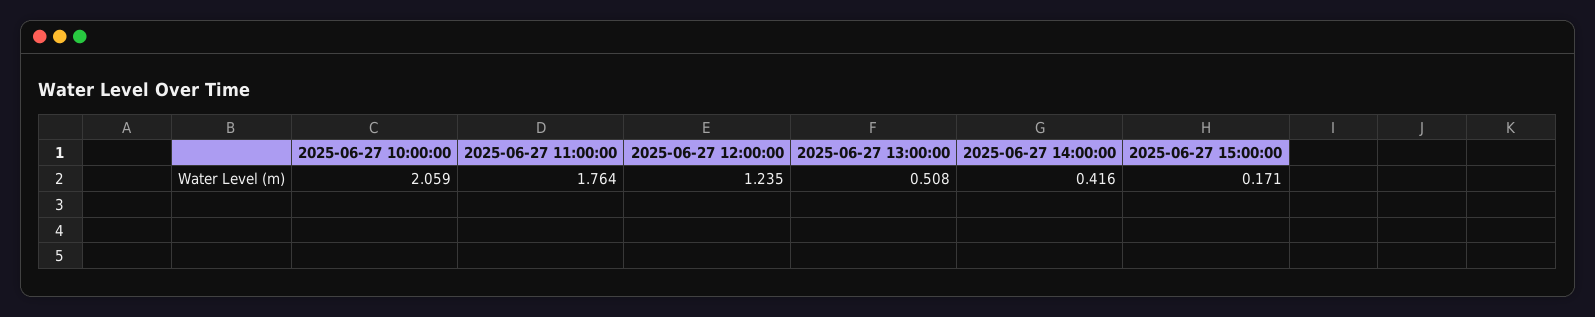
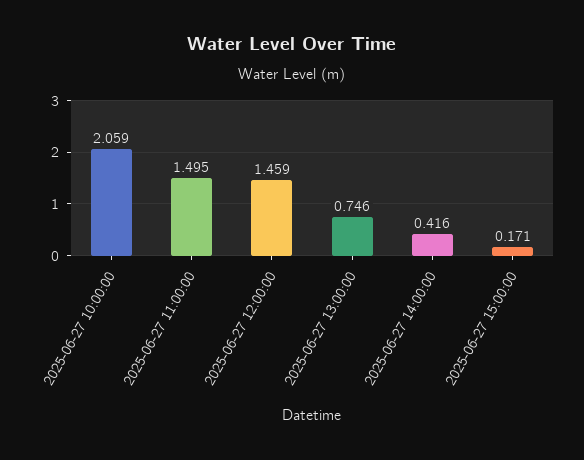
2025-06-27 11:00:00: 1.764 -> 1.495
2025-06-27 12:00:00: 1.235 -> 1.459
2025-06-27 13:00:00: 0.508 -> 0.746

